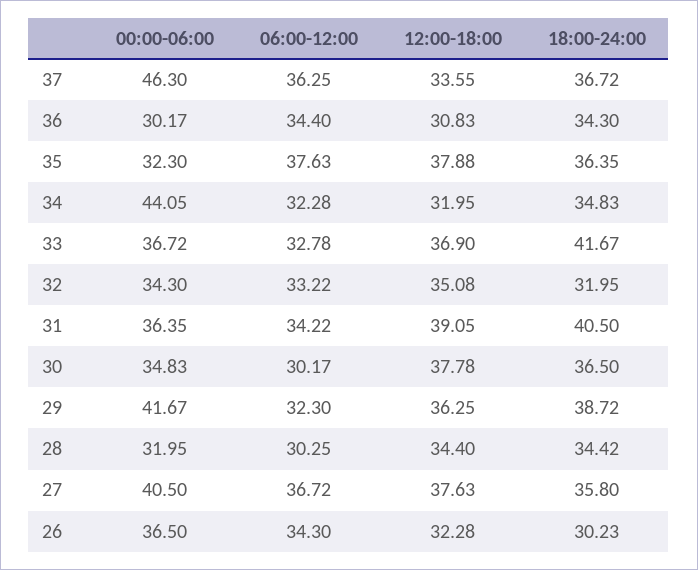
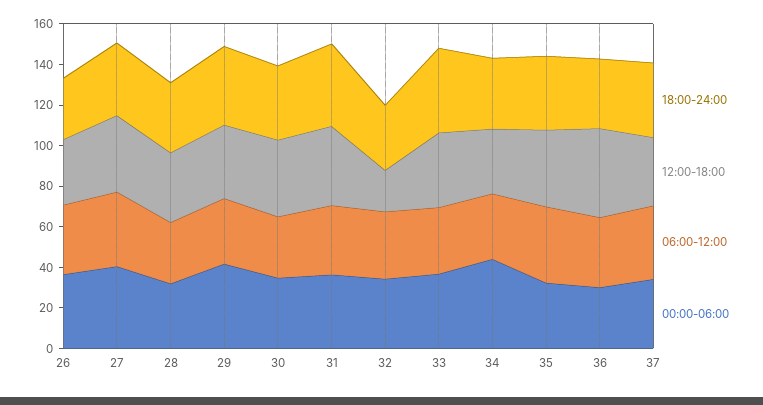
00:00-06:00, 37: 46.3 -> 35
12:00-18:00, 36: 30.83 -> 45
12:00-18:00, 32: 35.08 -> 20

